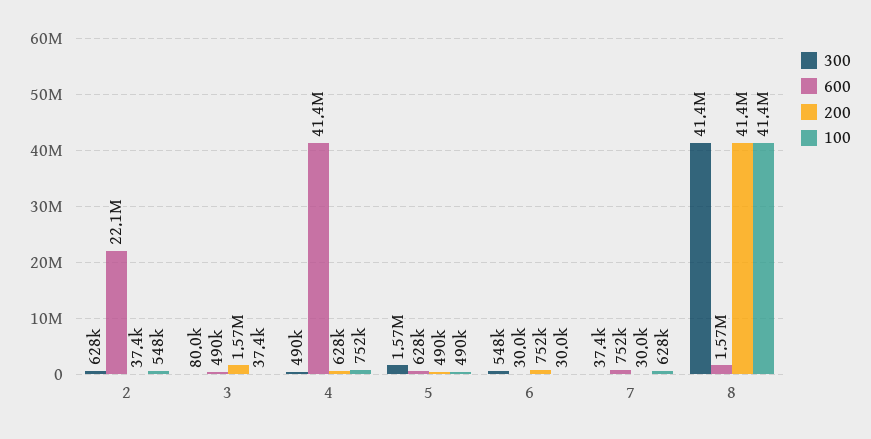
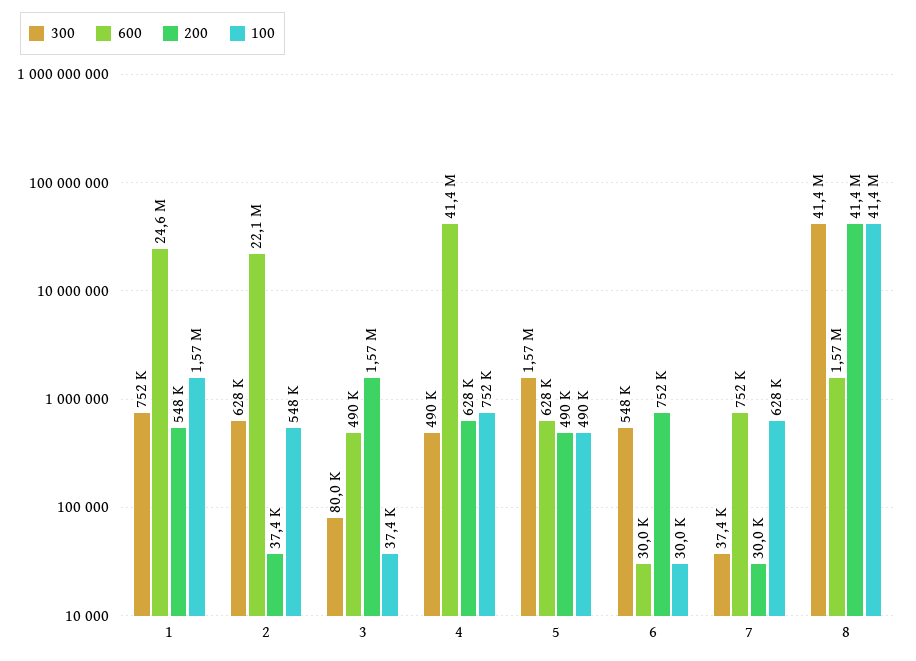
300, 1: none -> 752000
600, 1: none -> 24600000
200, 1: none -> 548000
100, 1: none -> 1570000

